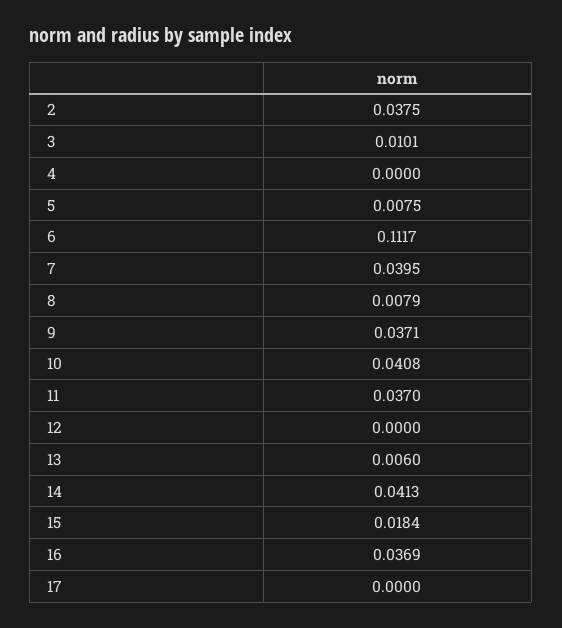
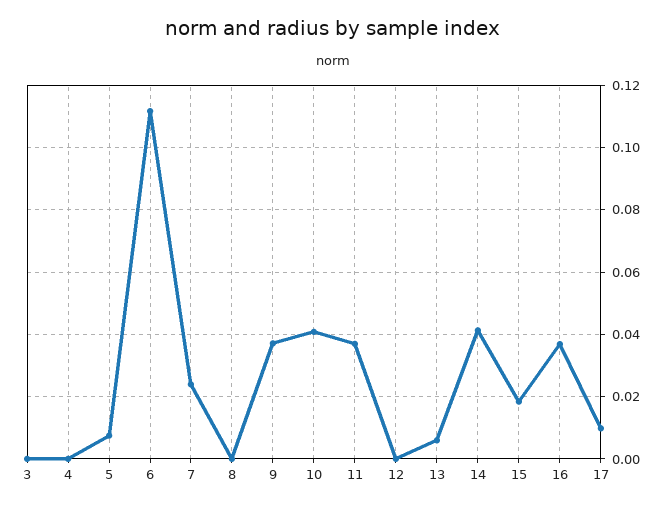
2: 0.0375 -> none
3: 0.0101 -> 0
7: 0.0395 -> 0.024
8: 0.0079 -> 0
17: 0 -> 0.01

